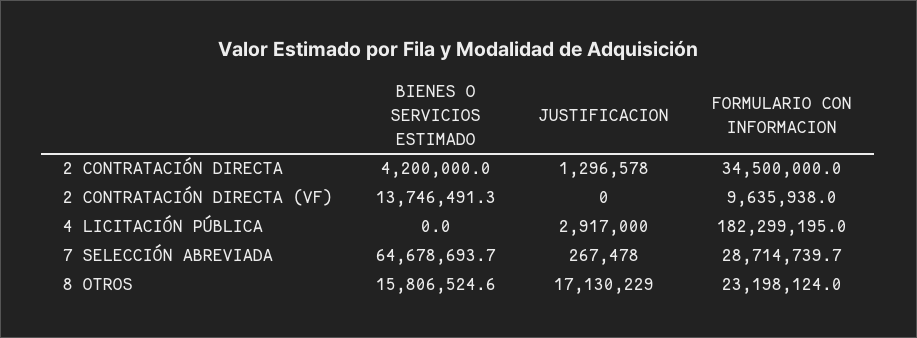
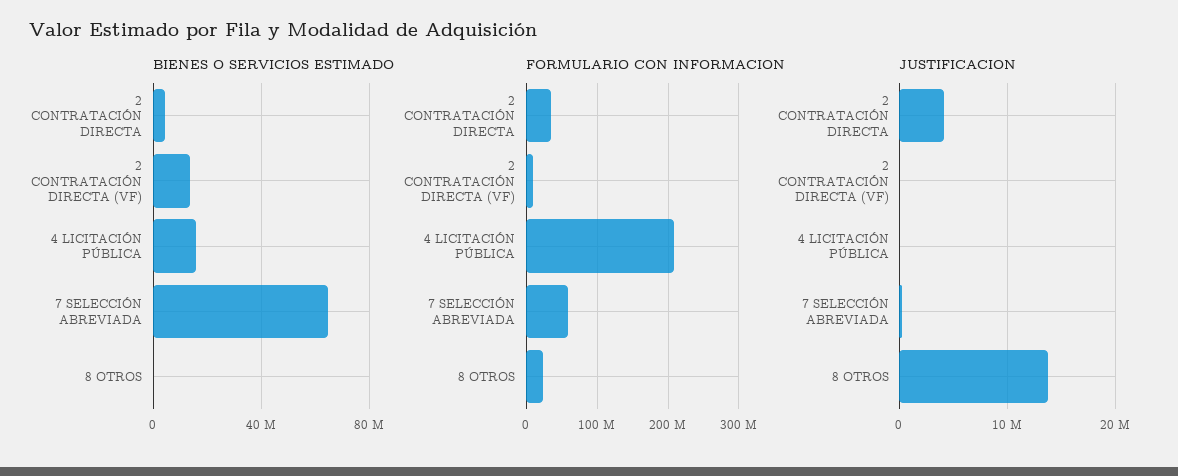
JUSTIFICACION, 2 CONTRATACIÓN DIRECTA: 1296578 -> 4000000
BIENES O SERVICIOS ESTIMADO, 4 LICITACIÓN PÚBLICA: 0 -> 15000000
JUSTIFICACION, 4 LICITACIÓN PÚBLICA: 2917000 -> 0
FORMULARIO CON INFORMACION, 4 LICITACIÓN PÚBLICA: 182299195 -> 210000000
FORMULARIO CON INFORMACION, 7 SELECCIÓN ABREVIADA: 28714739.7 -> 60000000
BIENES O SERVICIOS ESTIMADO, 8 OTROS: 15806524.6 -> 0
JUSTIFICACION, 8 OTROS: 17130229 -> 14000000

